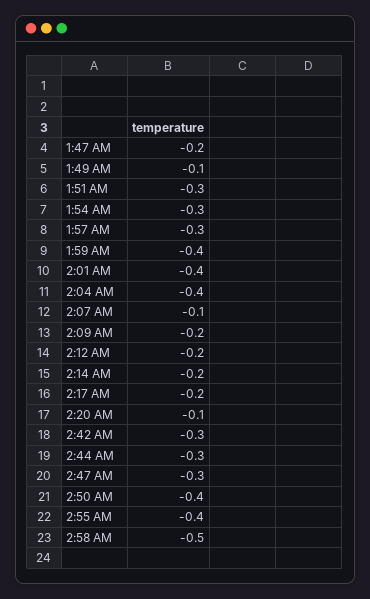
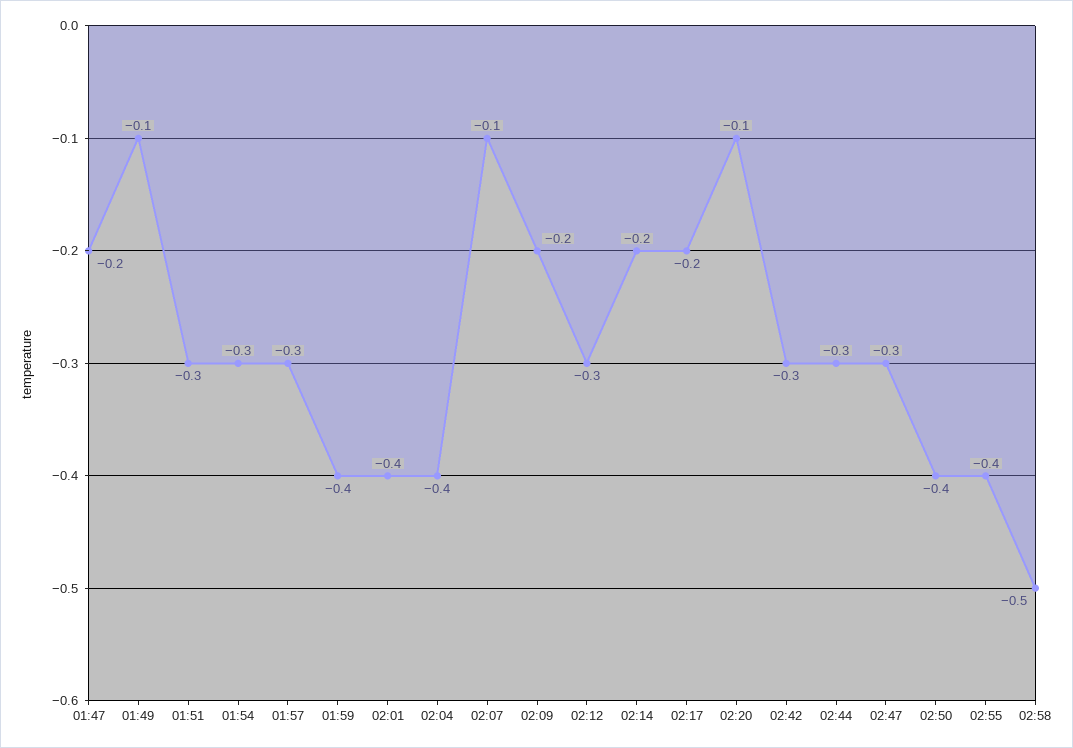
2:12 AM: -0.2 -> -0.3

